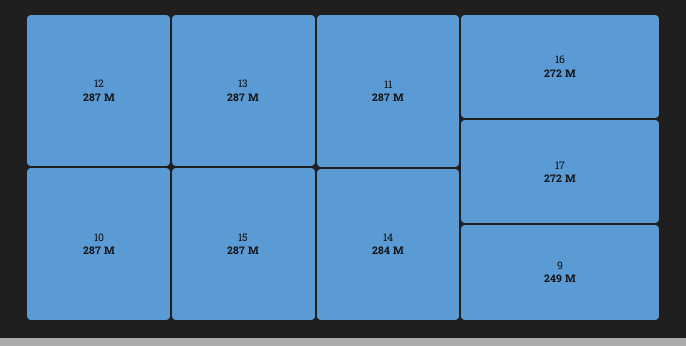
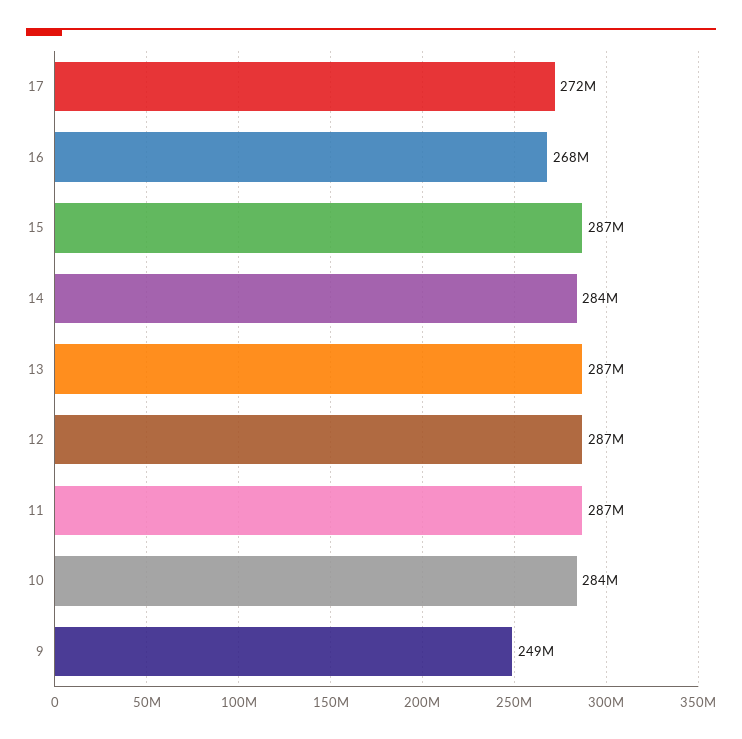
10: 287000000 -> 284000000
16: 272000000 -> 268000000

